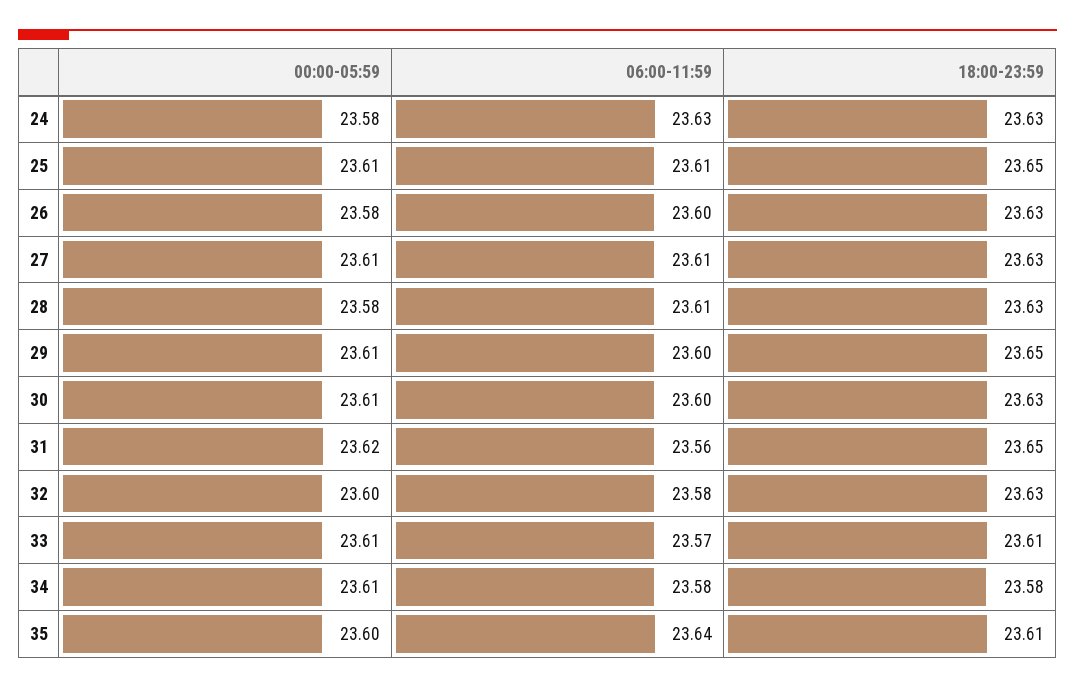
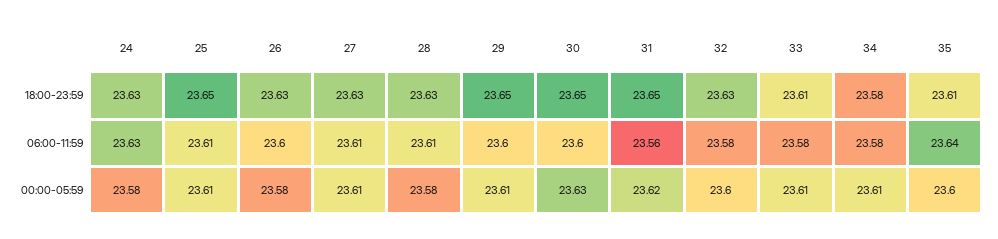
00:00-05:59, 30: 23.61 -> 23.63
18:00-23:59, 30: 23.63 -> 23.65
06:00-11:59, 33: 23.57 -> 23.58

